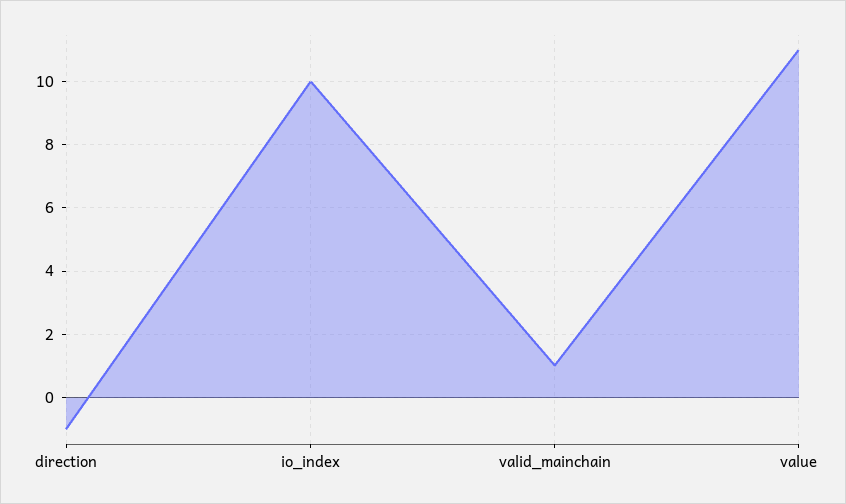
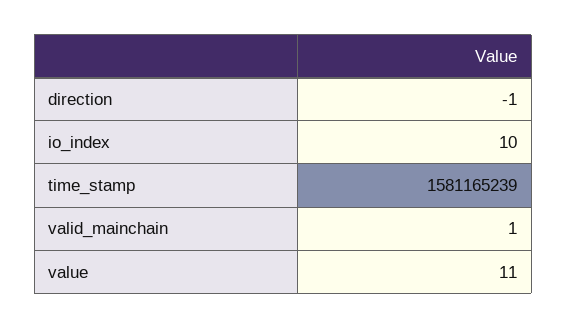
time_stamp: none -> 1581165239

